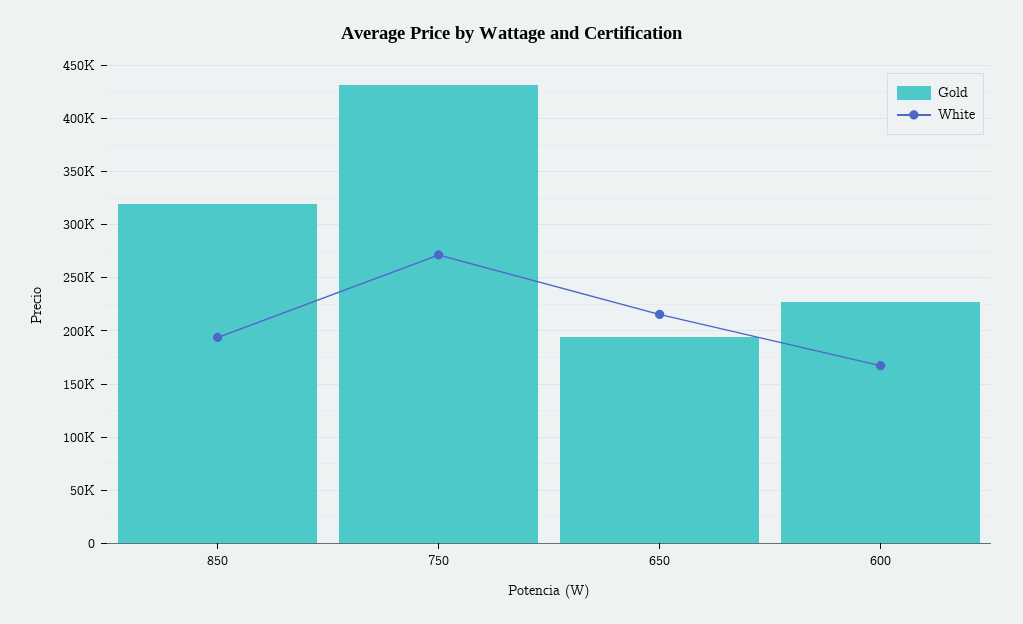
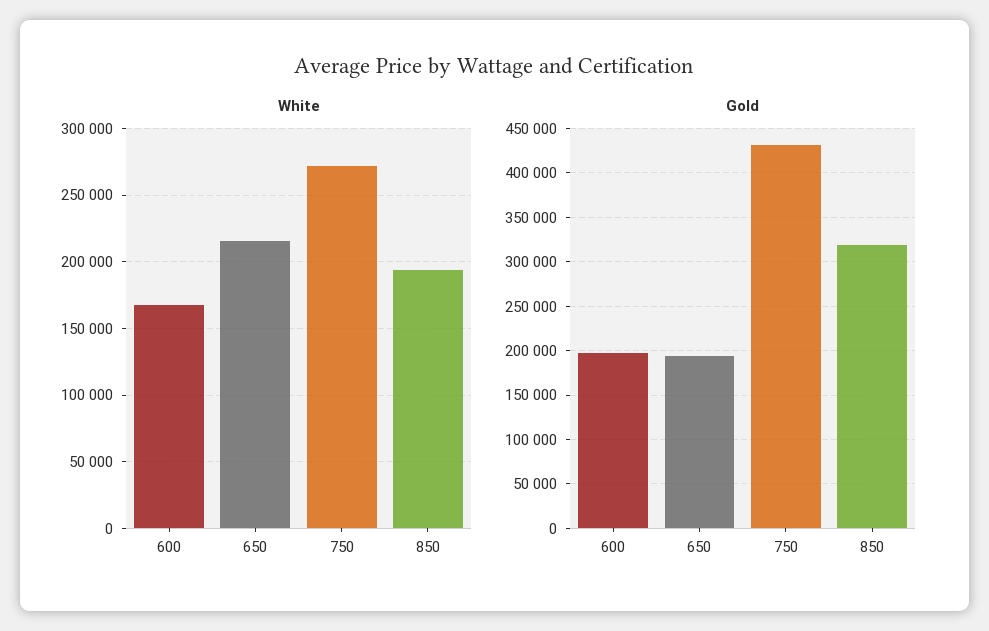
Gold, 600: 230000 -> 200000

